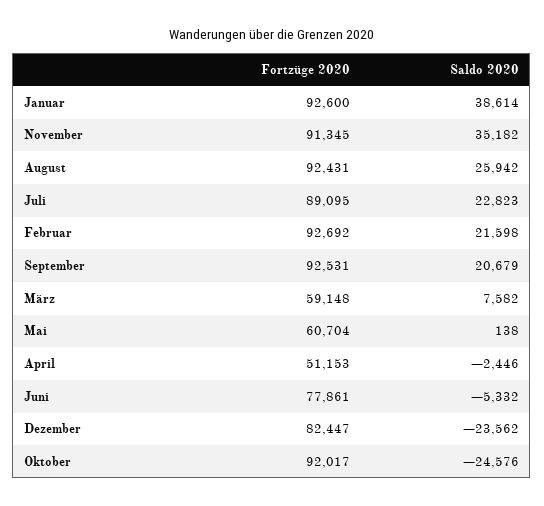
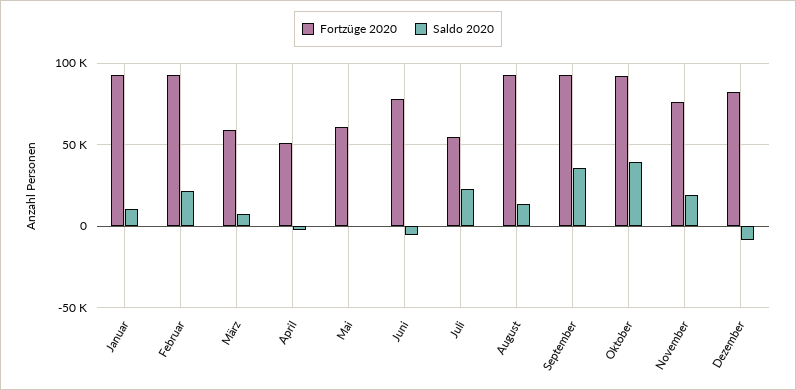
Saldo 2020, Januar: 38614 -> 10000
Fortzüge 2020, November: 91345 -> 75000
Saldo 2020, November: 35182 -> 20000
Saldo 2020, August: 25942 -> 15000
Fortzüge 2020, Juli: 89095 -> 55000
Saldo 2020, September: 20679 -> 35000
Saldo 2020, Dezember: -23562 -> -10000
Saldo 2020, Oktober: -24576 -> 40000

